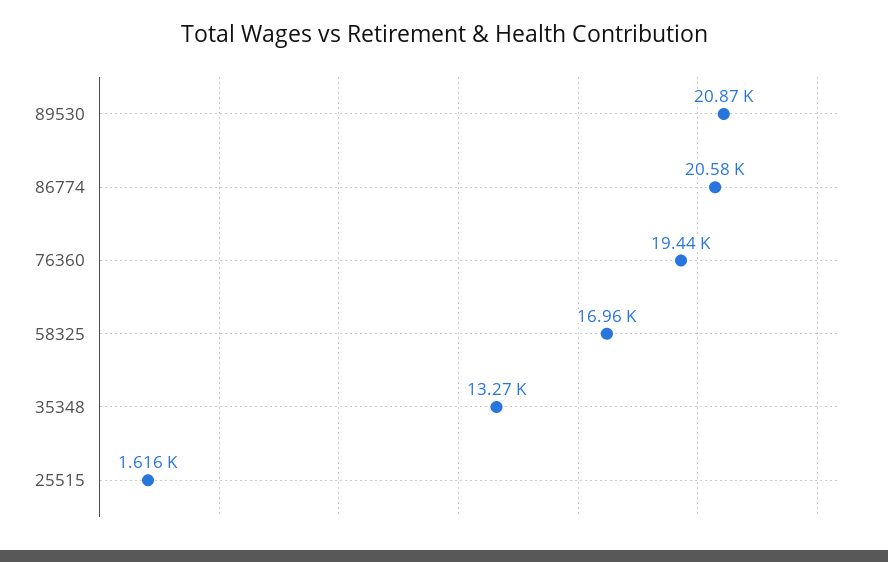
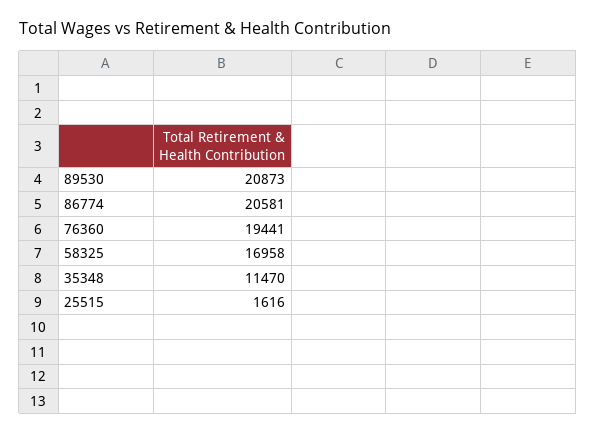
35348: 13270 -> 11470

